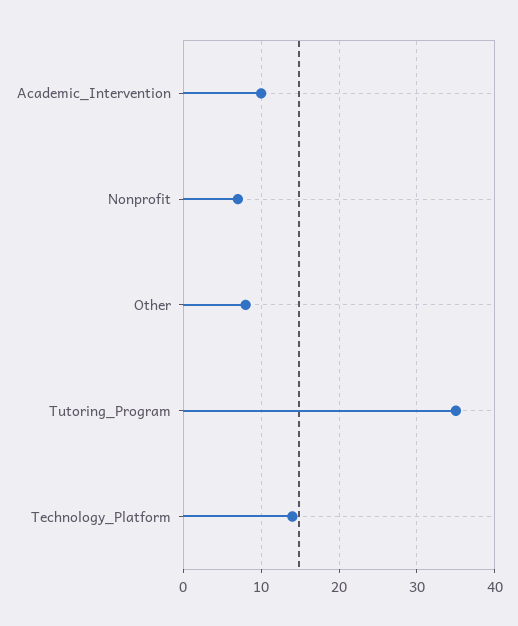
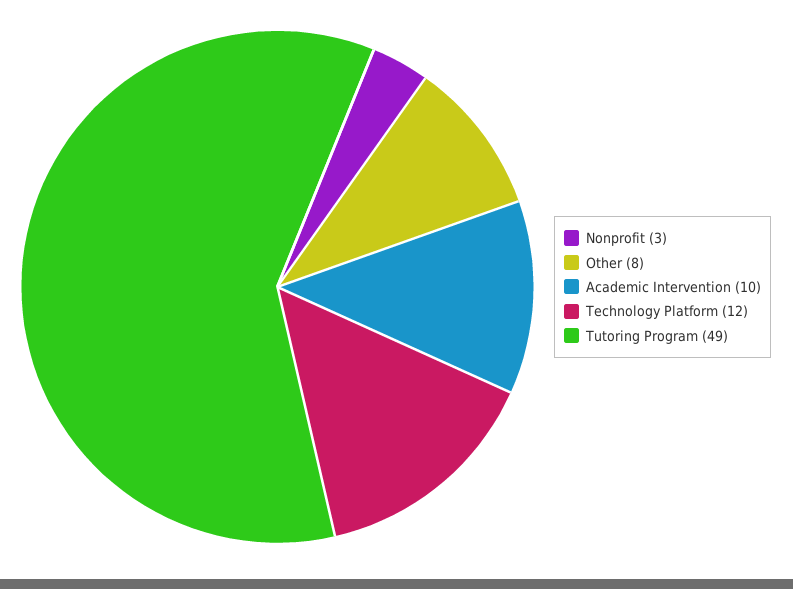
Nonprofit: 7 -> 3
Tutoring_Program: 35 -> 49
Technology_Platform: 14 -> 12

